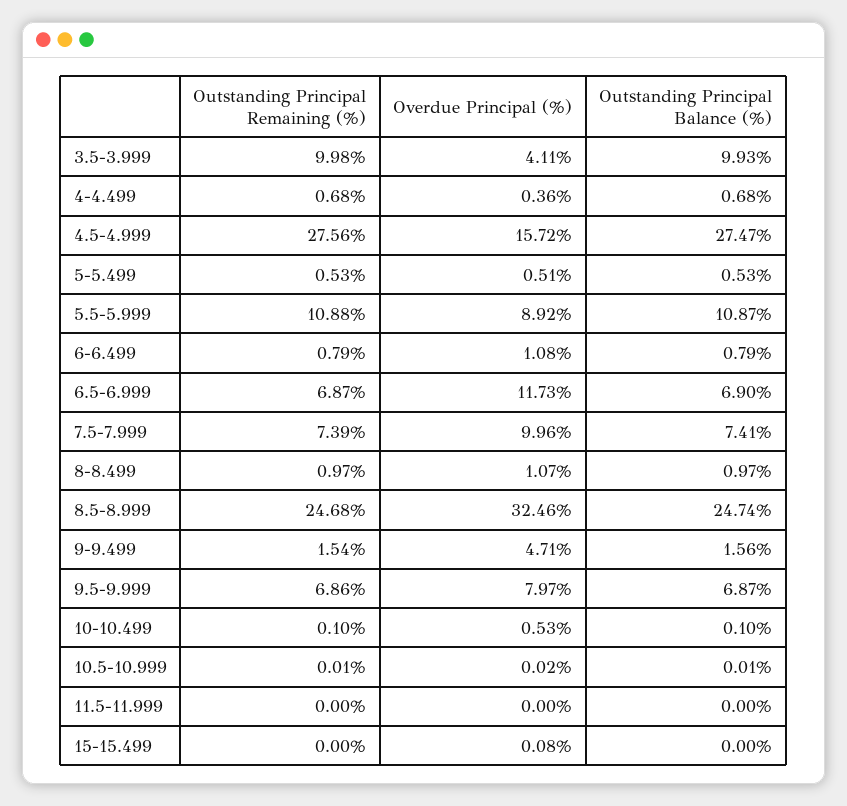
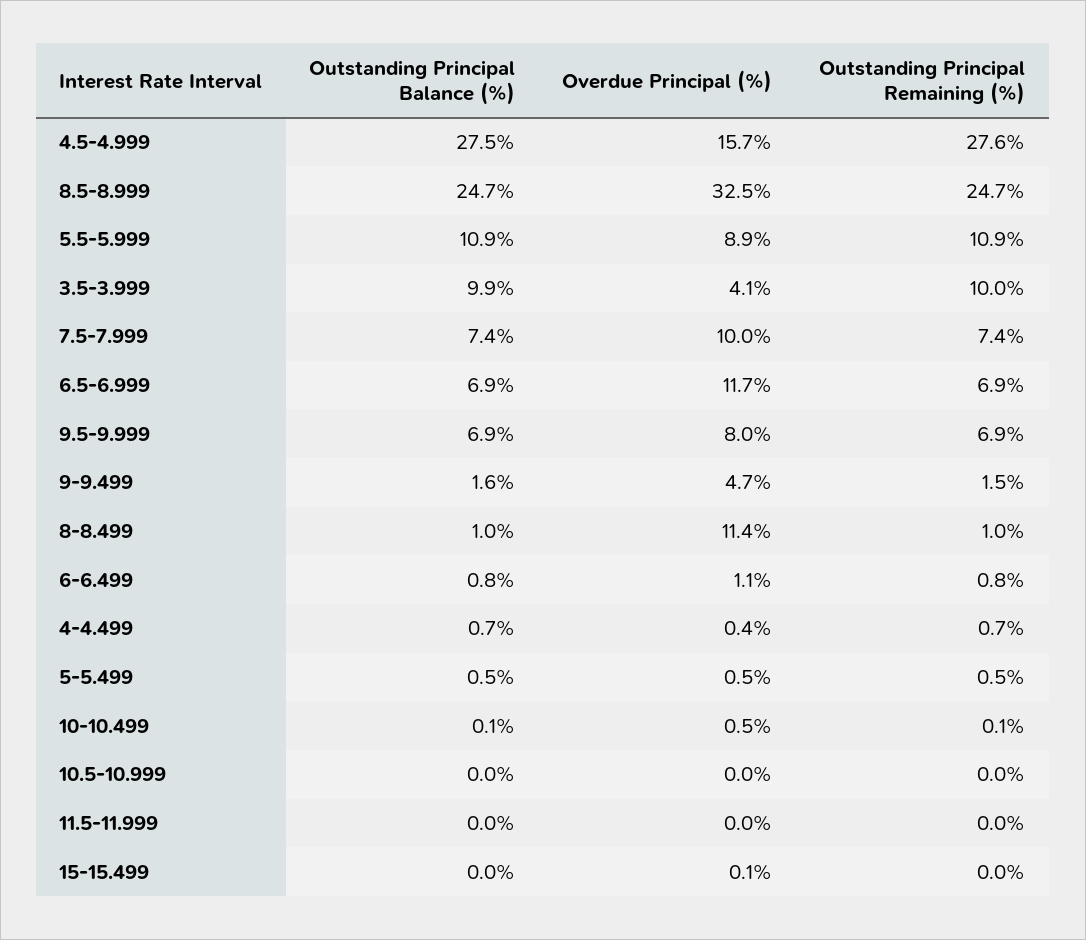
Overdue Principal (%), 8-8.499: 1.07 -> 11.4

